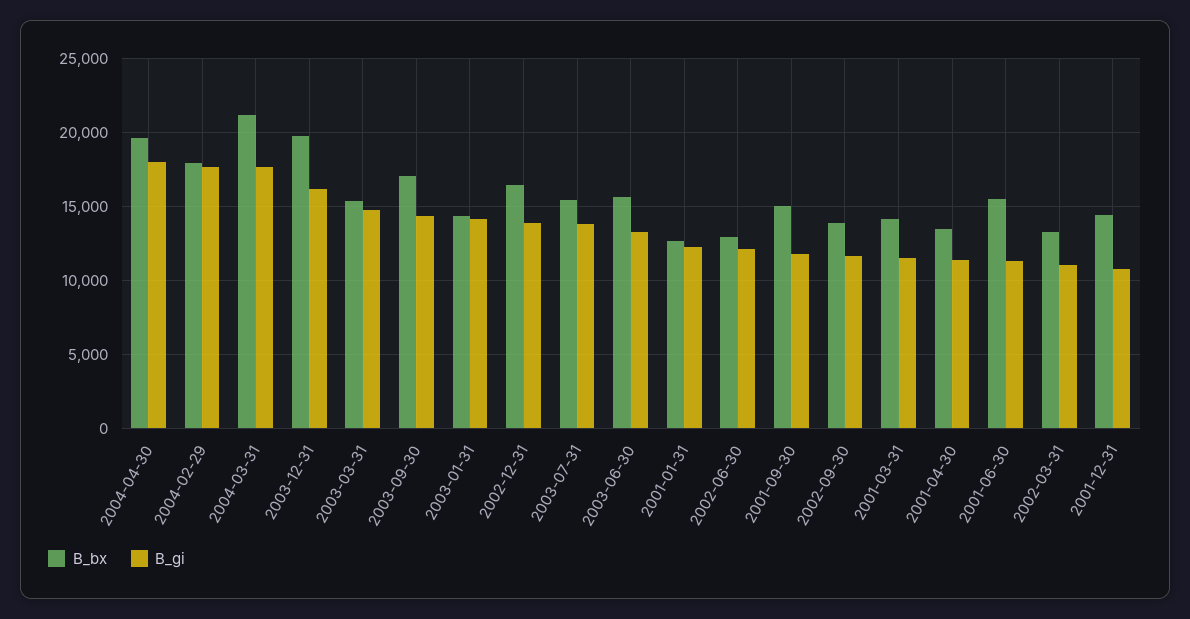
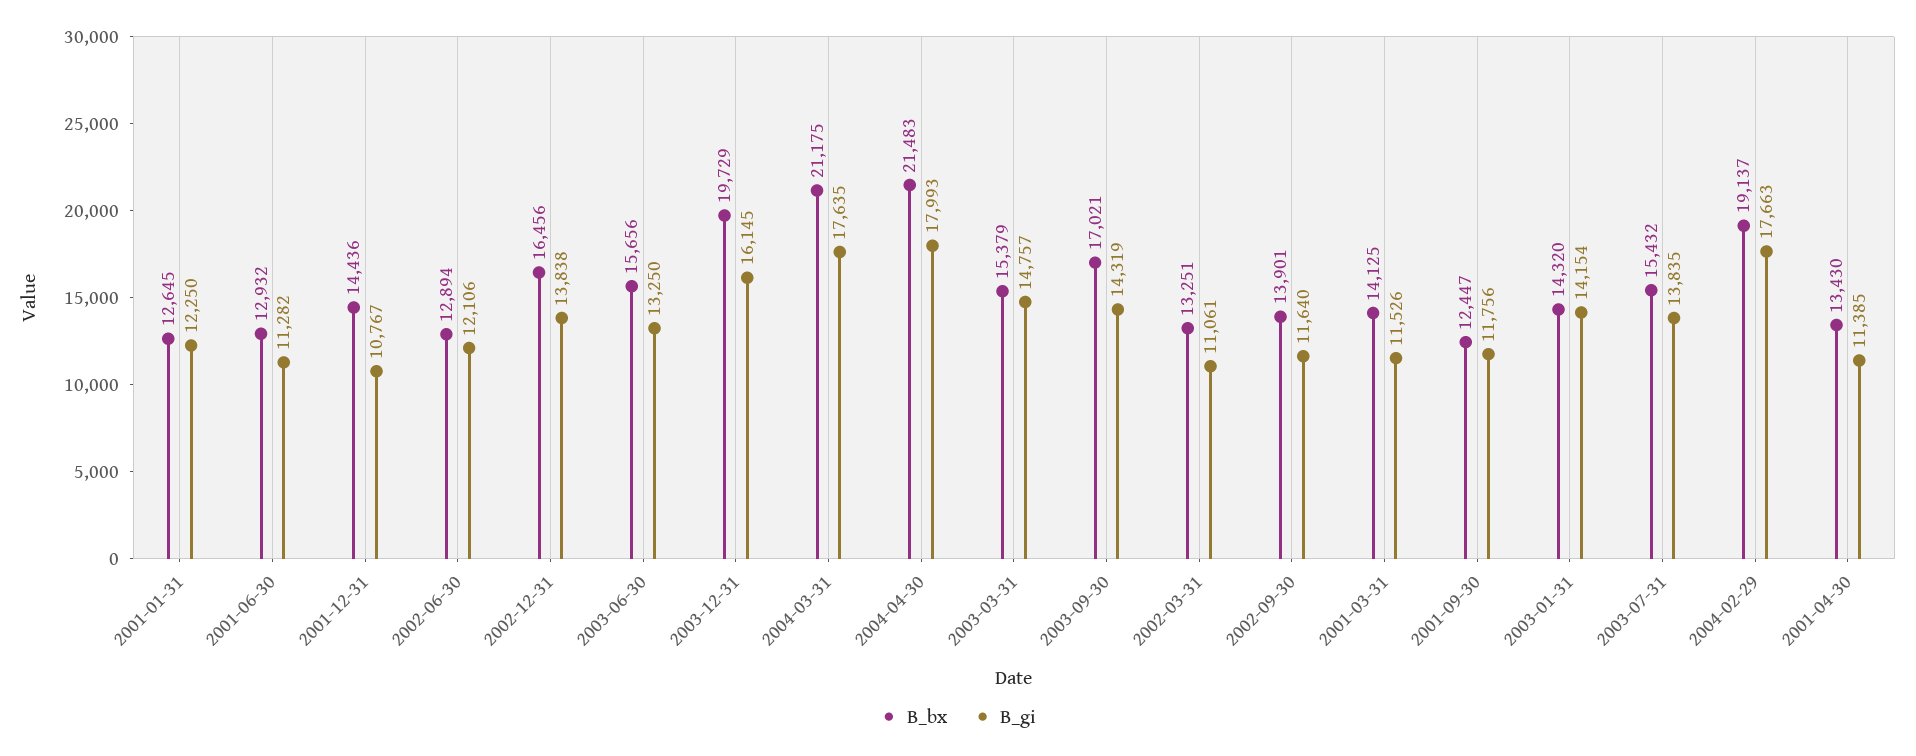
B_bx, 2004-04-30: 19500 -> 21483
B_bx, 2004-02-29: 18000 -> 19137
B_bx, 2001-09-30: 15000 -> 12447
B_bx, 2001-06-30: 15500 -> 12932

